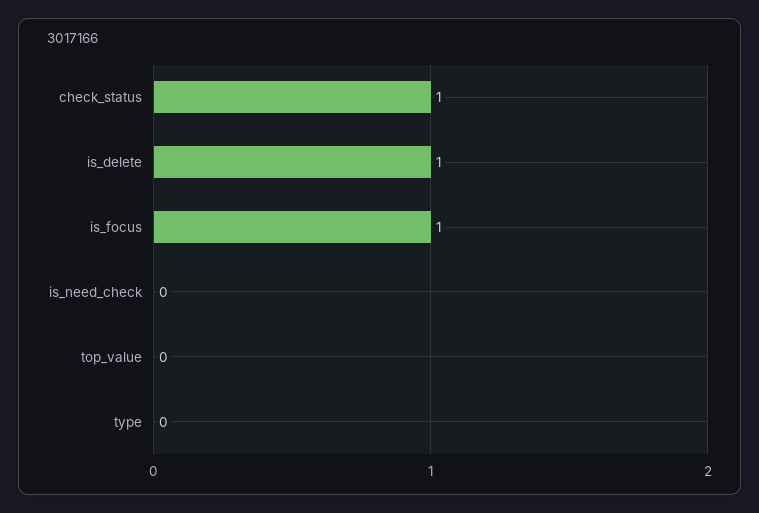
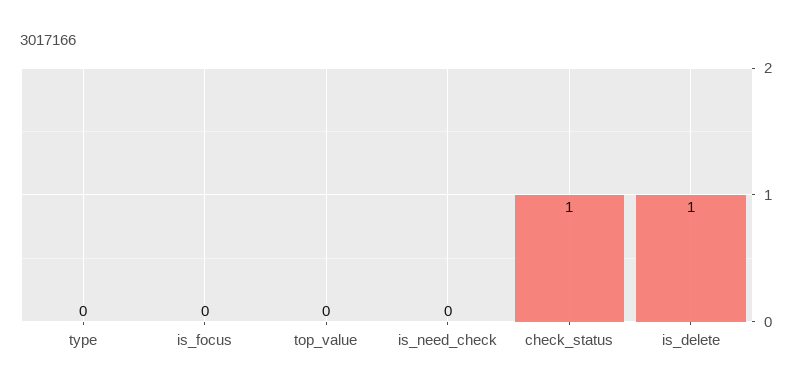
is_focus: 1 -> 0

